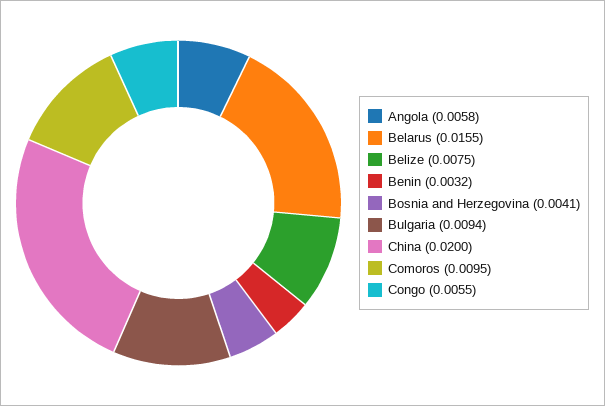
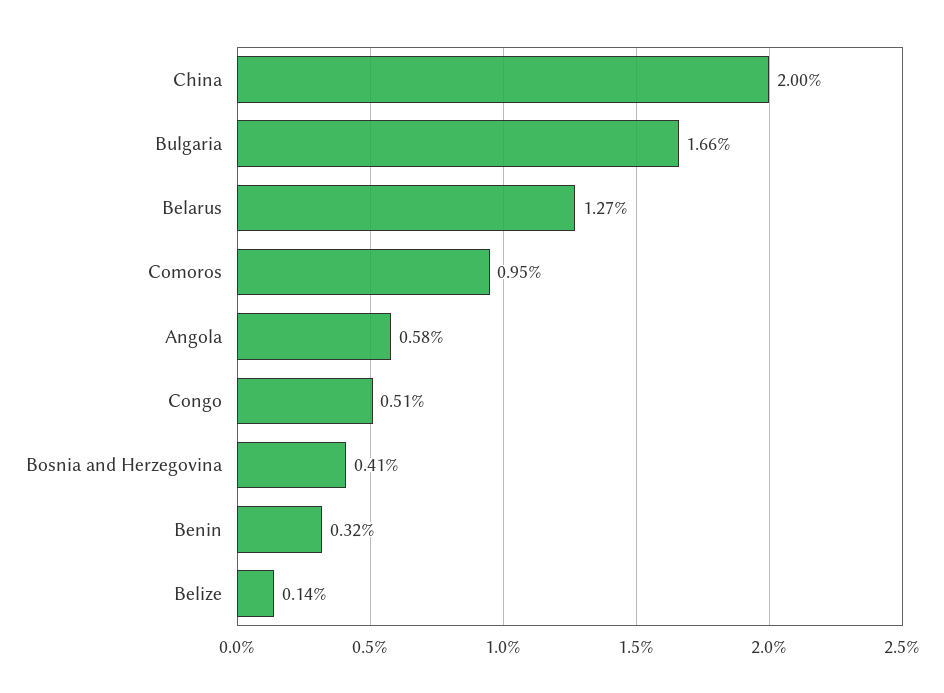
Belarus: 0.0155 -> 0.0127
Belize: 0.0075 -> 0.0014
Bulgaria: 0.0094 -> 0.0166
Congo: 0.0055 -> 0.0051

